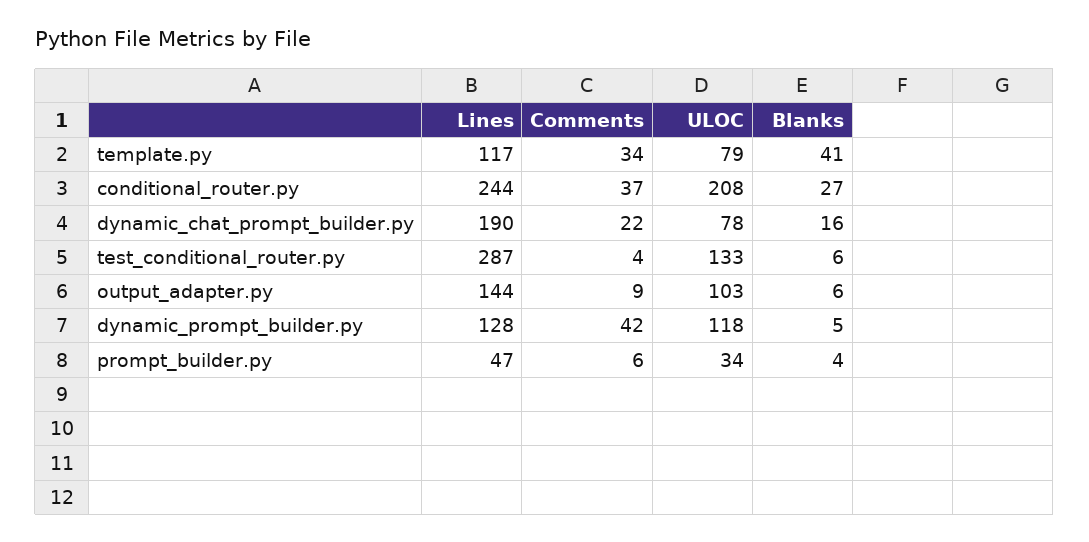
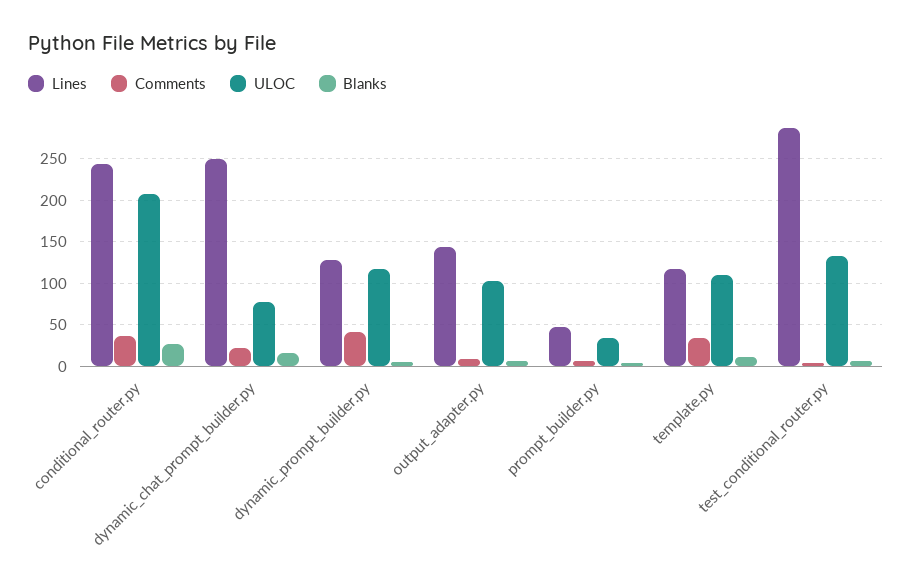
ULOC, template.py: 79 -> 110
Blanks, template.py: 41 -> 10
Lines, dynamic_chat_prompt_builder.py: 190 -> 250

